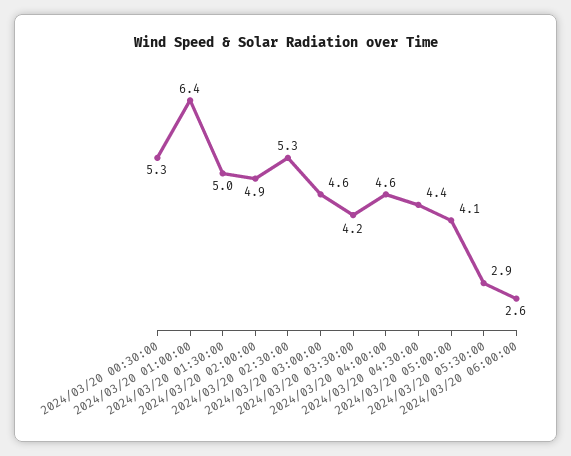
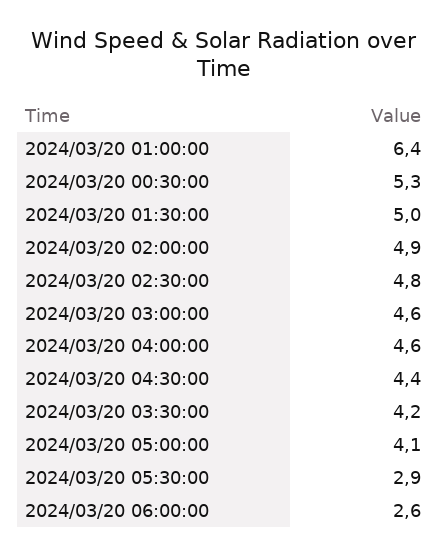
2024/03/20 02:30:00: 5.3 -> 4.8

